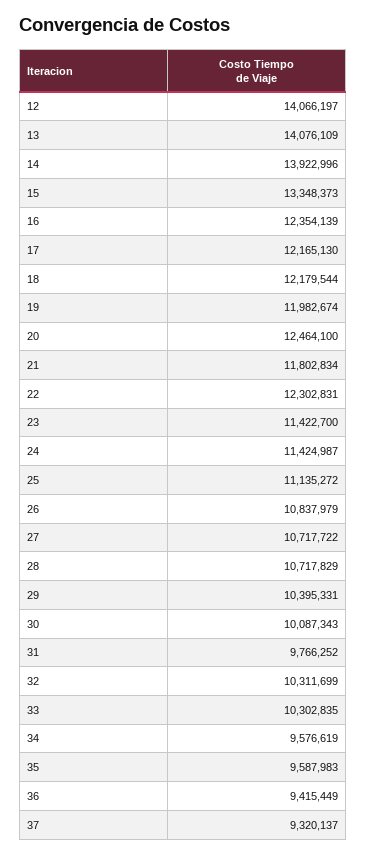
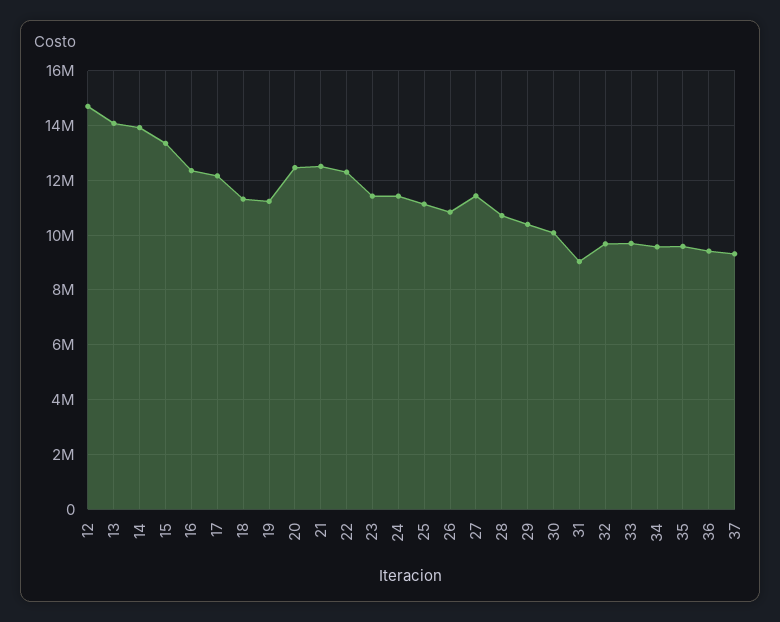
12: 14066197 -> 14750000
18: 12179544 -> 11250000
19: 11982674 -> 11250000
21: 11802834 -> 12500000
27: 10717722 -> 11500000
31: 9766252 -> 9000000
32: 10311699 -> 9750000
33: 10302835 -> 9750000

